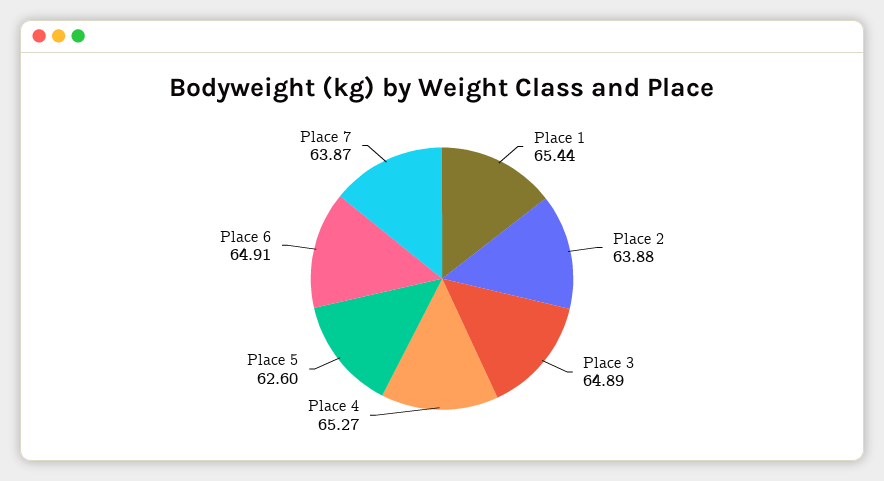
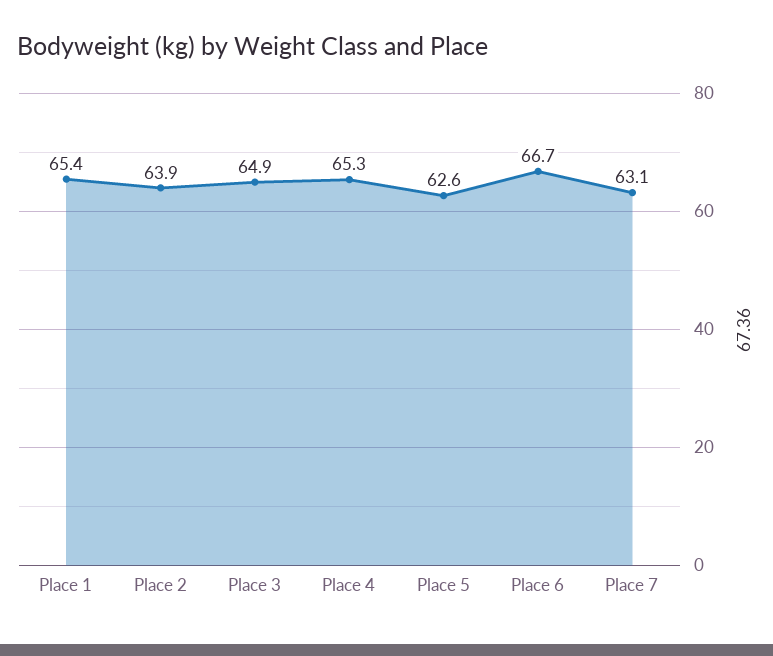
Place 6: 64.91 -> 66.7
Place 7: 63.87 -> 63.1

